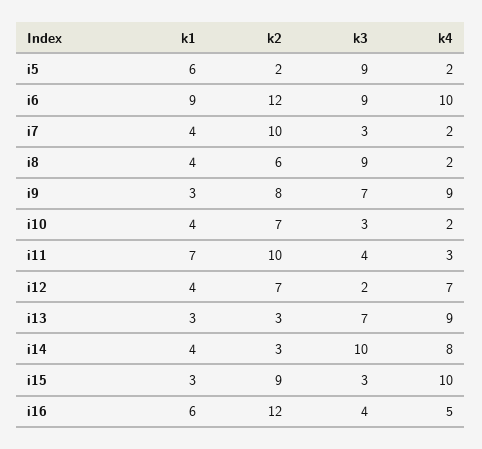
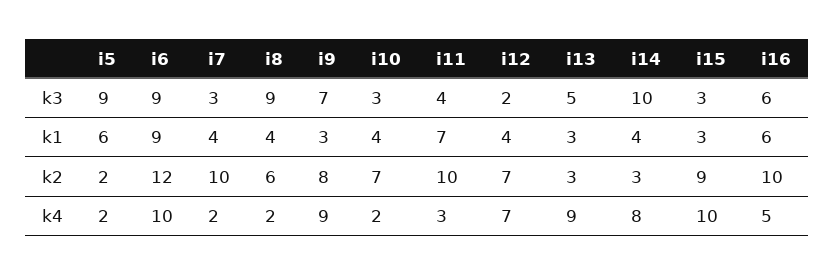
k3, i13: 7 -> 5
k2, i16: 12 -> 10
k3, i16: 4 -> 6

